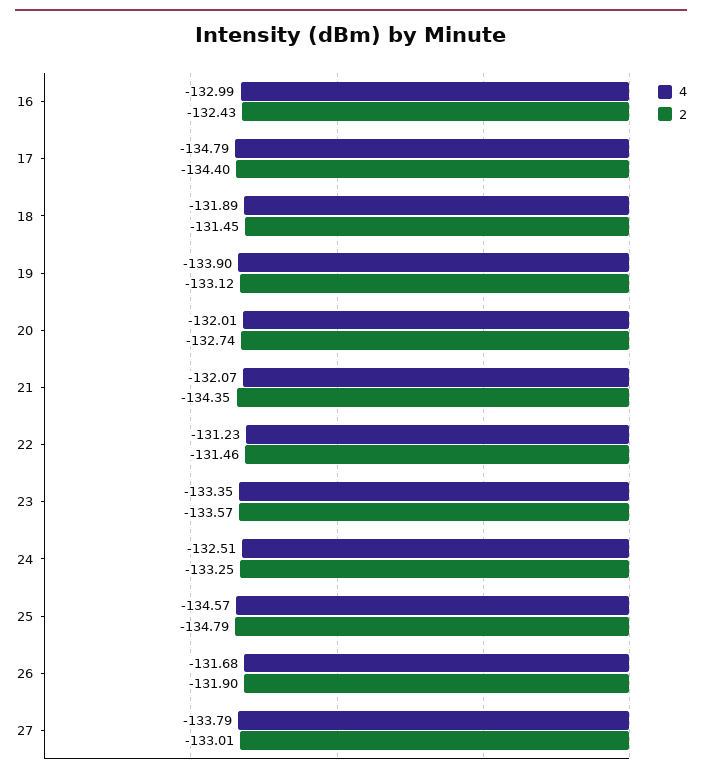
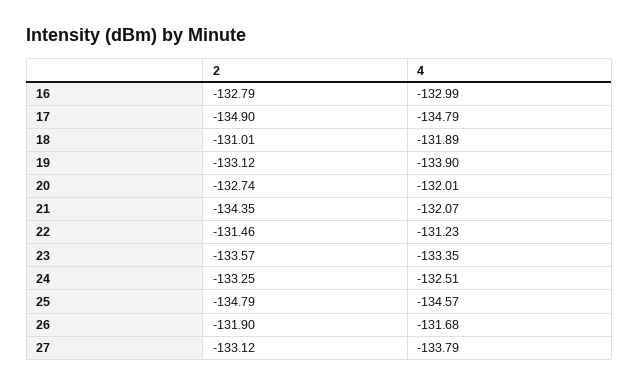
2, 16: -132.43 -> -132.79
2, 17: -134.4 -> -134.9
2, 18: -131.45 -> -131.01
2, 27: -133.01 -> -133.12

